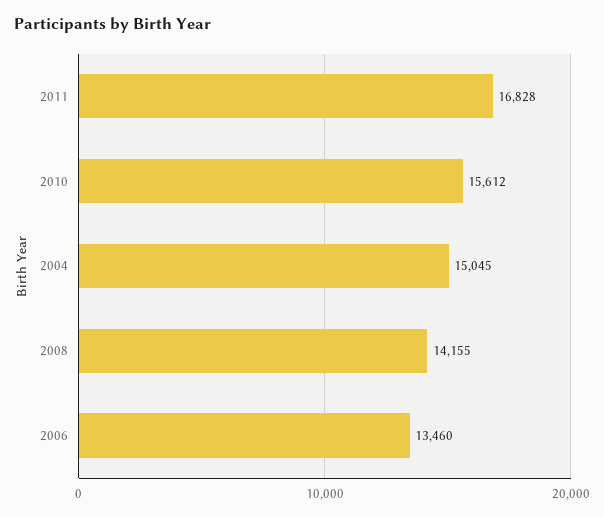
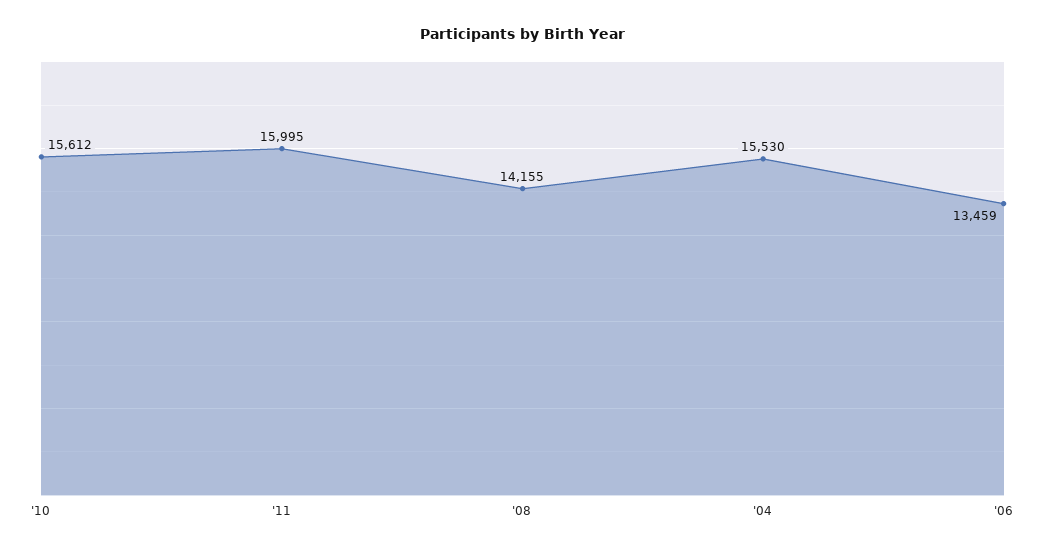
2011: 16828 -> 15995
2004: 15045 -> 15530
2006: 13460 -> 13459

